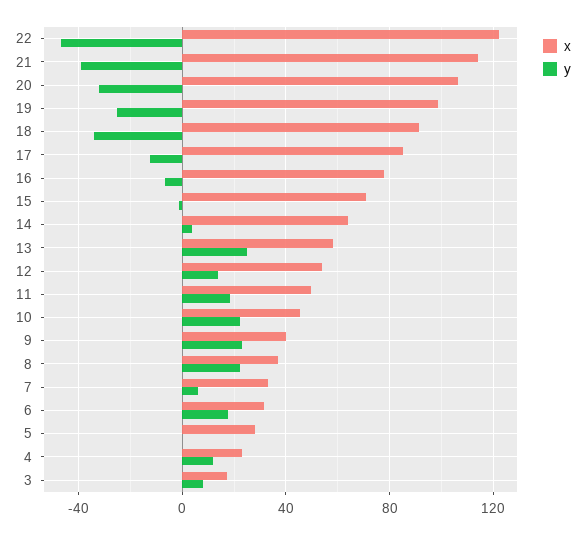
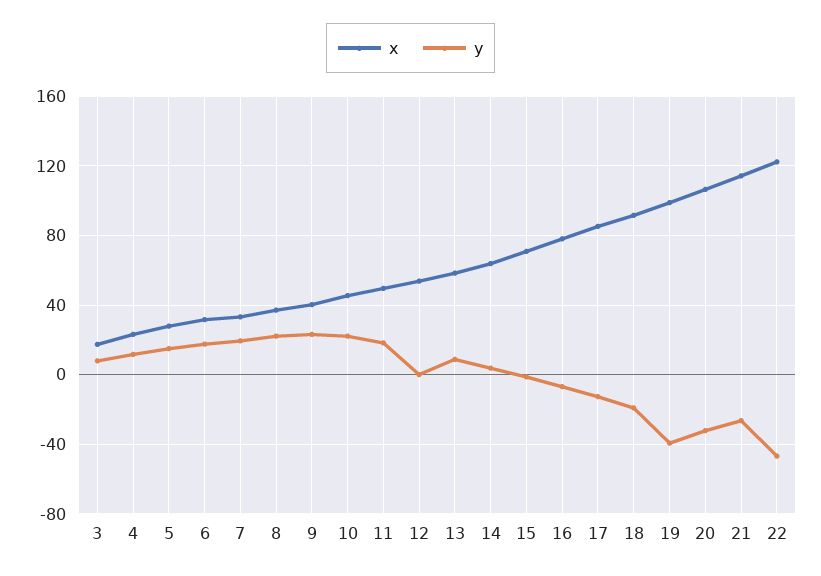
y, 21: -40 -> -25
y, 19: -25 -> -40
y, 18: -35 -> -20
y, 13: 25 -> 10
y, 12: 15 -> 0
y, 7: 5 -> 20
y, 5: 0 -> 15

